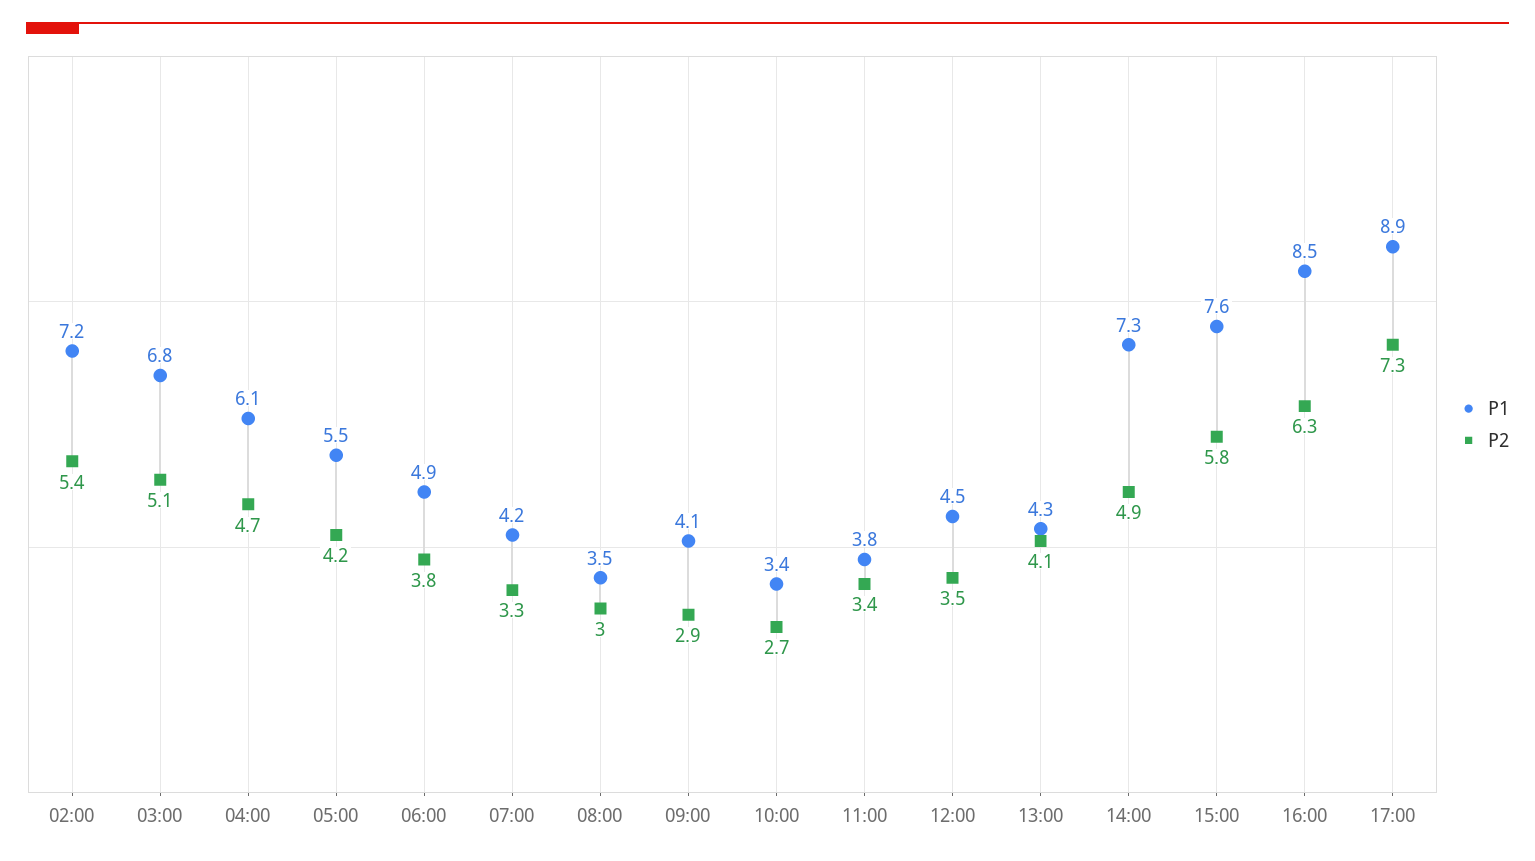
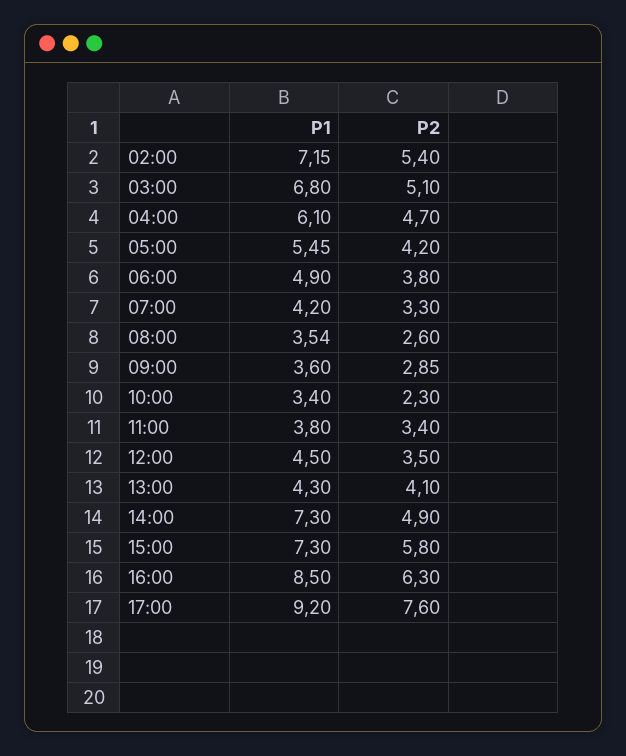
P2, 08:00: 3 -> 2.6
P1, 09:00: 4.1 -> 3.6
P2, 10:00: 2.7 -> 2.3
P1, 15:00: 7.6 -> 7.3
P1, 17:00: 8.9 -> 9.2
P2, 17:00: 7.3 -> 7.6

